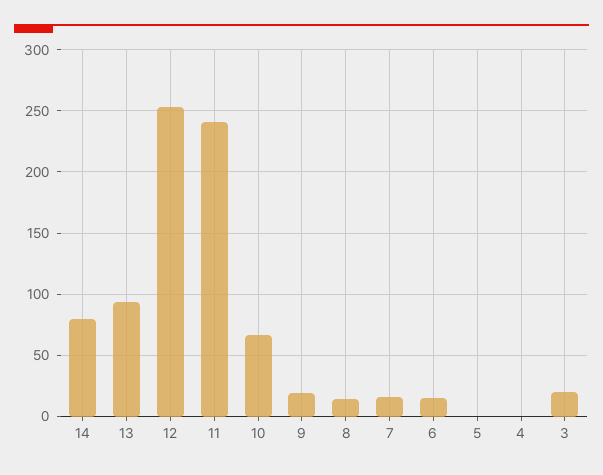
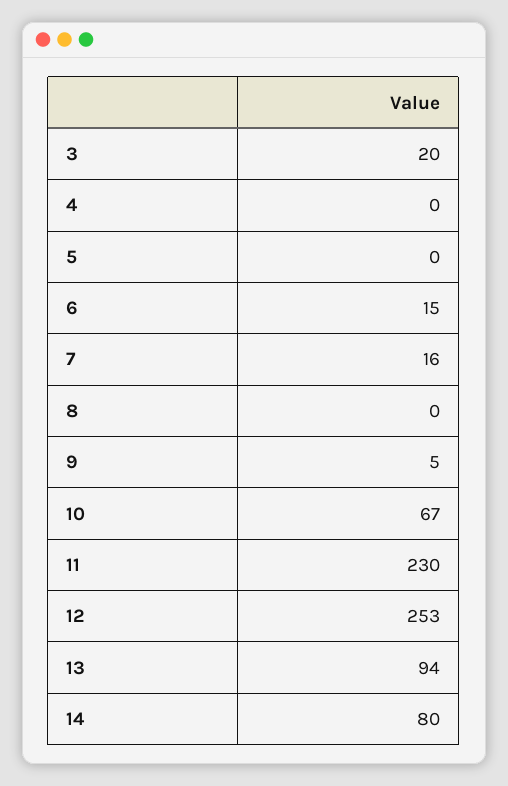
11: 240 -> 230
9: 20 -> 5
8: 15 -> 0

